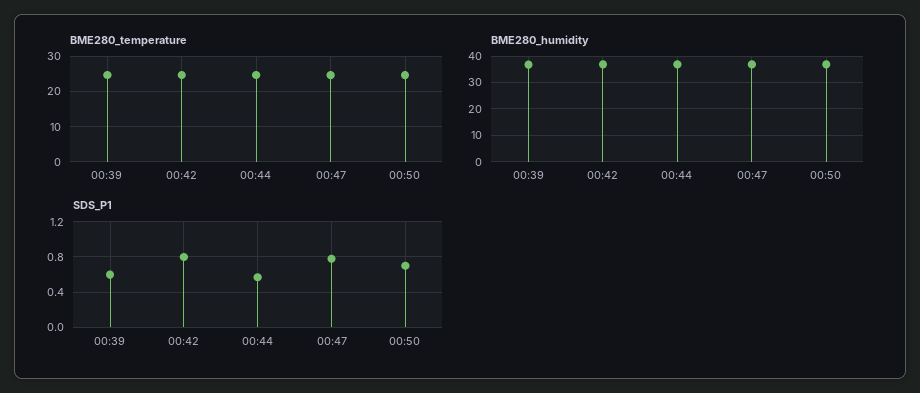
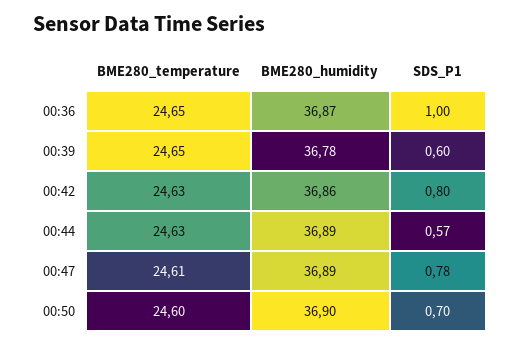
BME280_temperature, 00:36: none -> 24.65
BME280_humidity, 00:36: none -> 36.87
SDS_P1, 00:36: none -> 1

